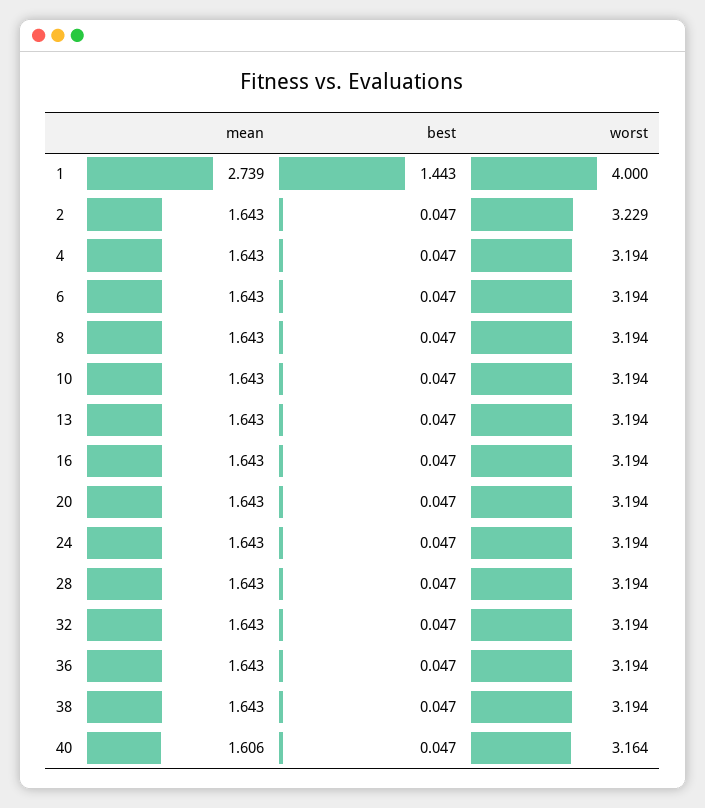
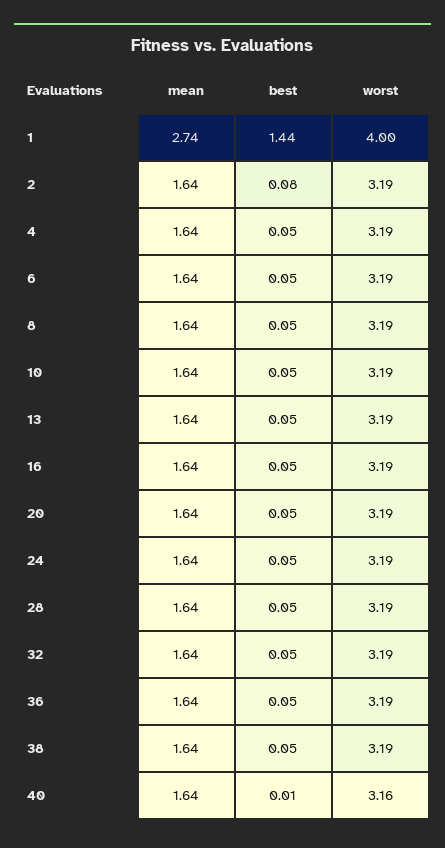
best, 2: 0.047 -> 0.08
worst, 2: 3.229 -> 3.19
mean, 40: 1.606 -> 1.64
best, 40: 0.047 -> 0.01

